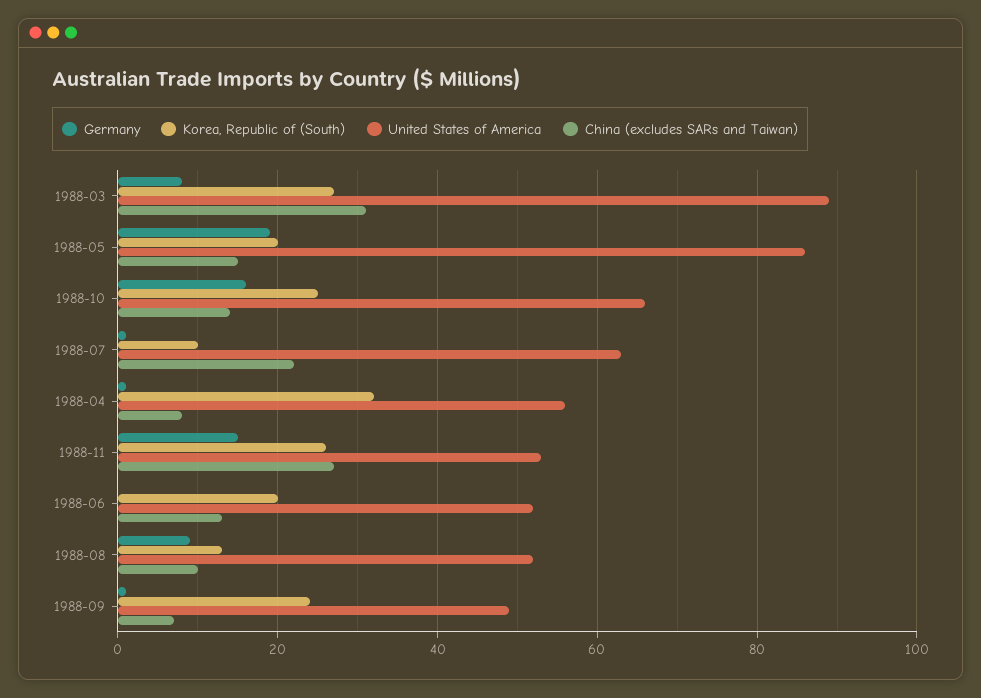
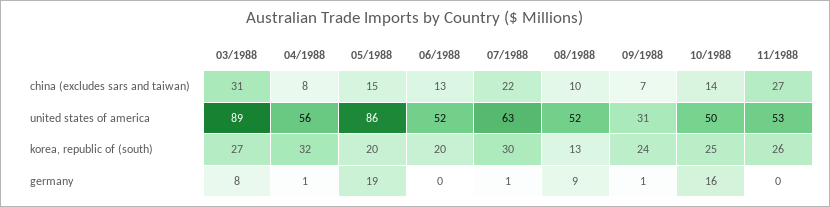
United States of America, 1988-10: 65 -> 50
Korea, Republic of (South), 1988-07: 10 -> 30
Germany, 1988-11: 15 -> 0
United States of America, 1988-09: 50 -> 31

